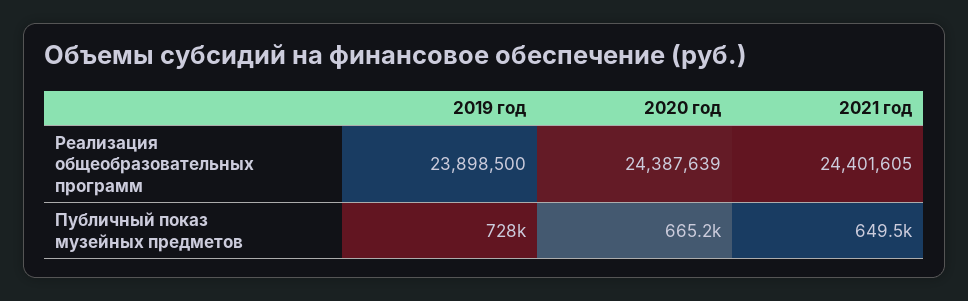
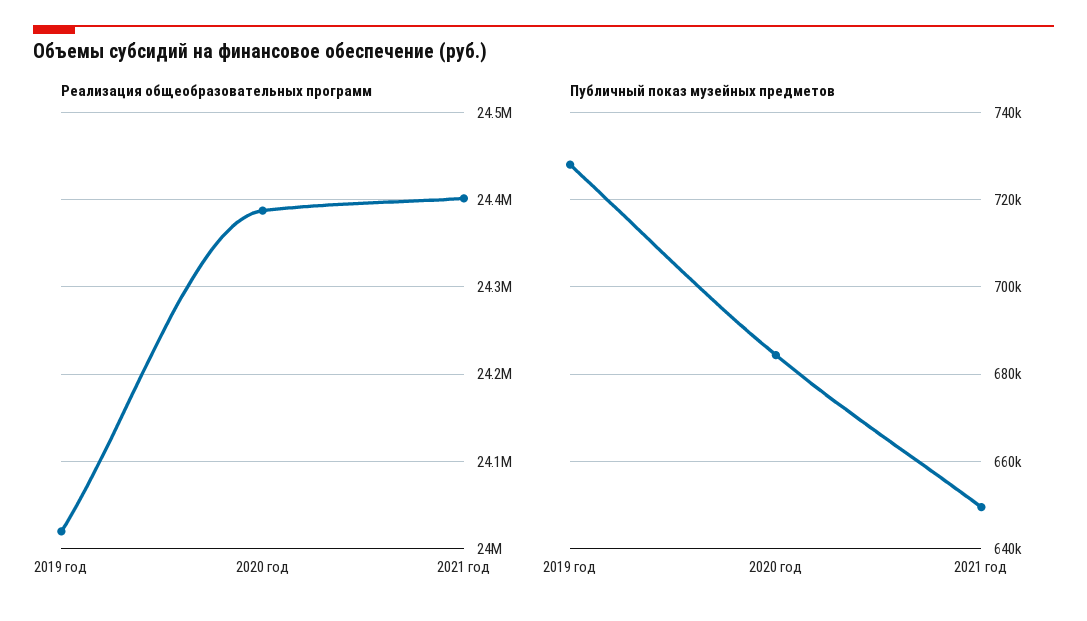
Реализация общеобразовательных программ, 2019 год: 23898500 -> 24020000
Публичный показ музейных предметов, 2020 год: 665200 -> 684000

